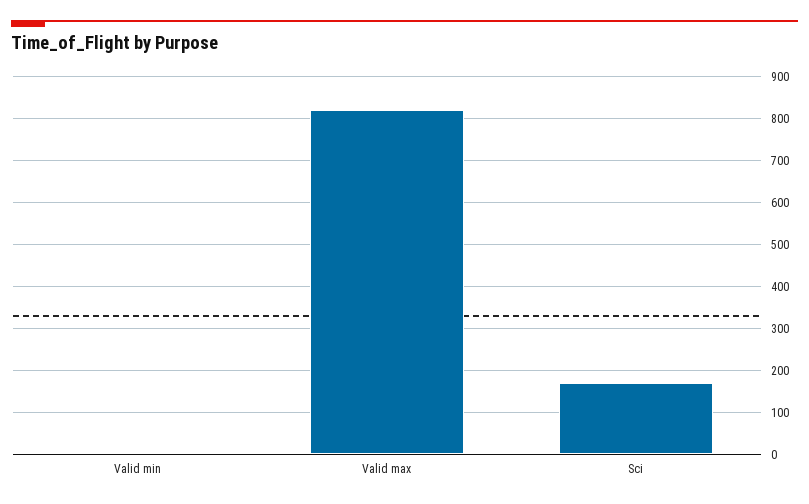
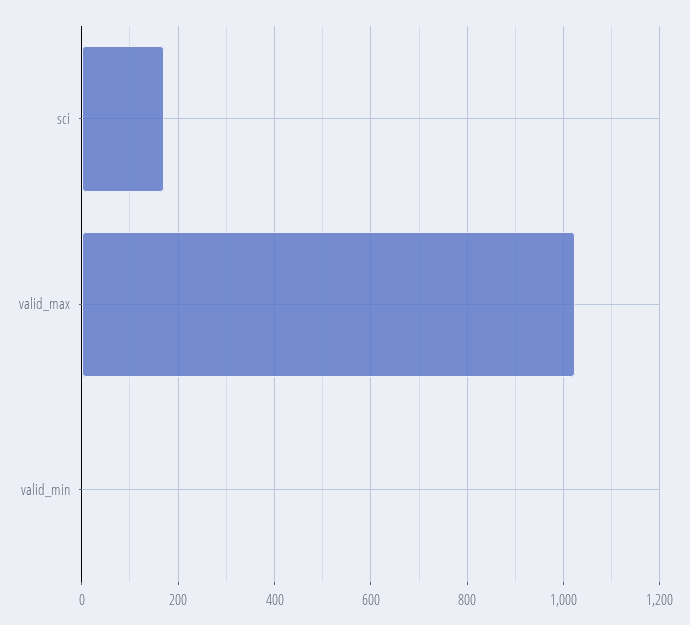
Valid max: 820 -> 1020

